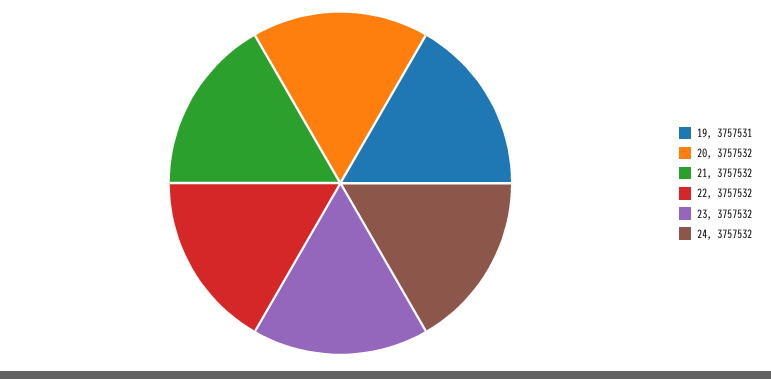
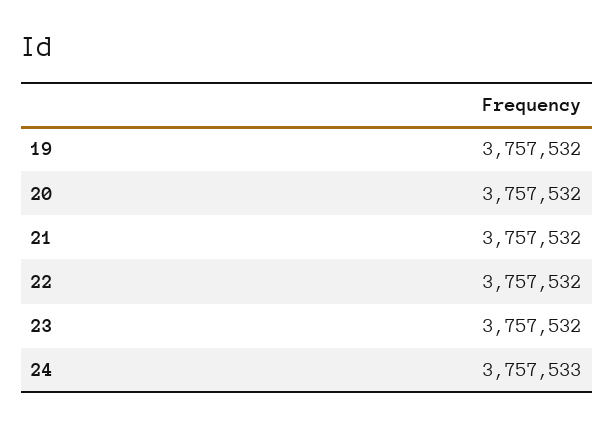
19: 3757531 -> 3757532
24: 3757532 -> 3757533

